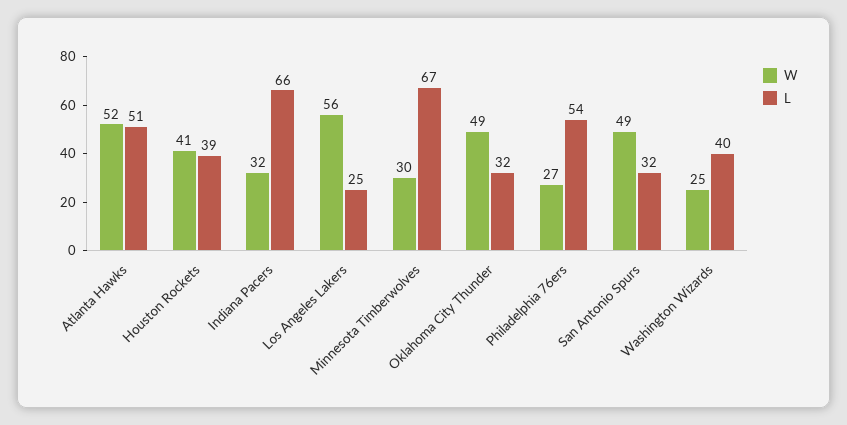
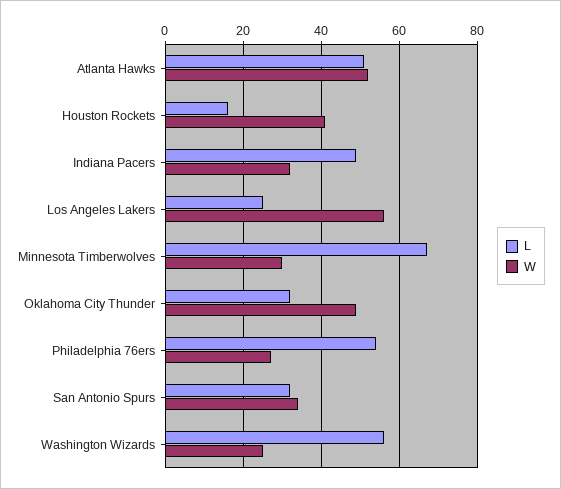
L, Houston Rockets: 39 -> 15
L, Indiana Pacers: 66 -> 50
W, San Antonio Spurs: 49 -> 35
L, Washington Wizards: 40 -> 55

